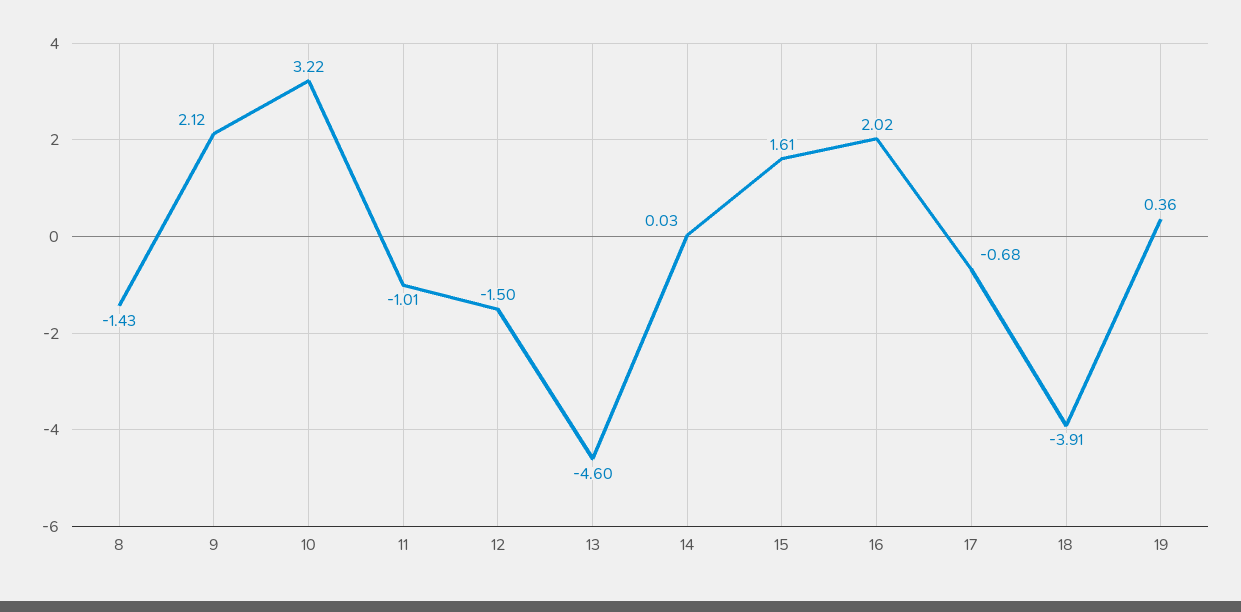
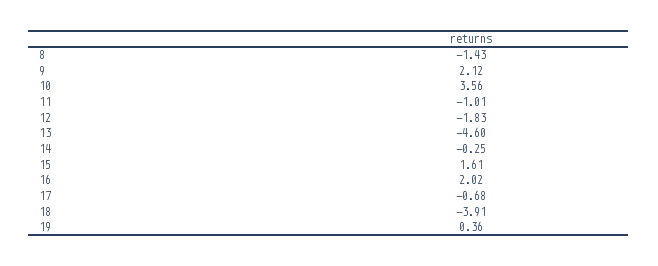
10: 3.22 -> 3.56
12: -1.5 -> -1.83
14: 0.03 -> -0.25

